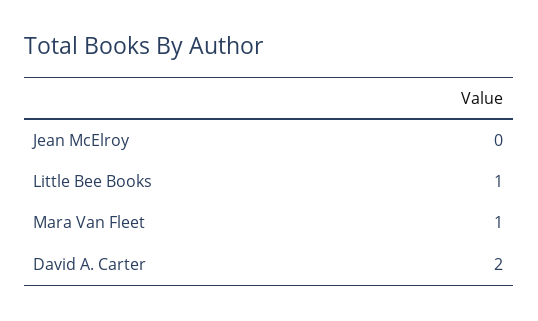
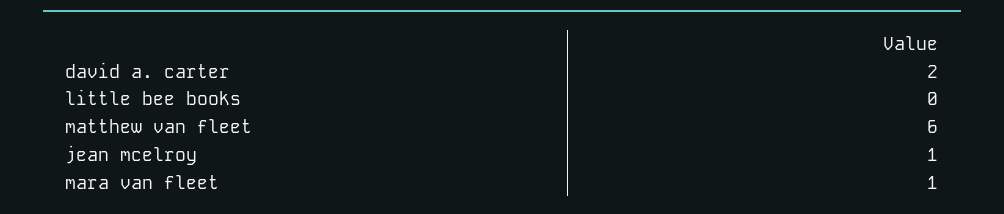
Jean McElroy: 0 -> 1
Little Bee Books: 1 -> 0
matthew van fleet: none -> 6

